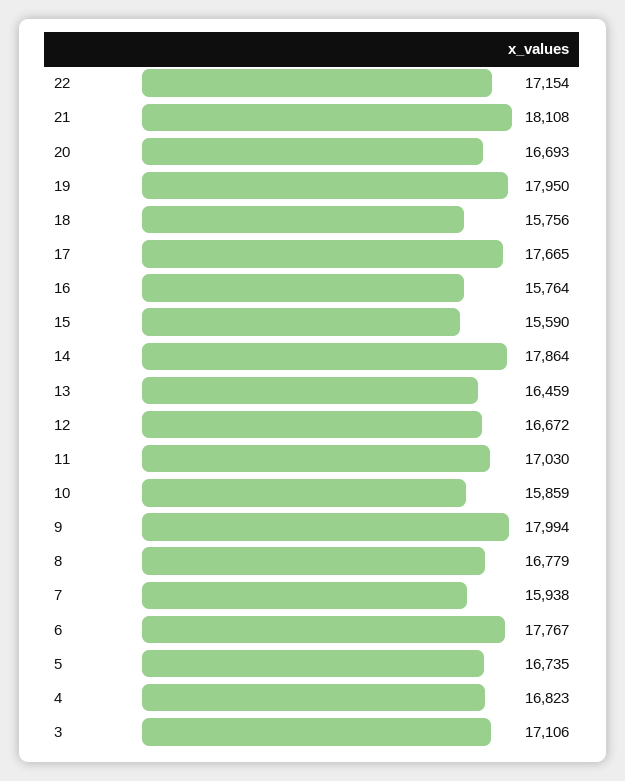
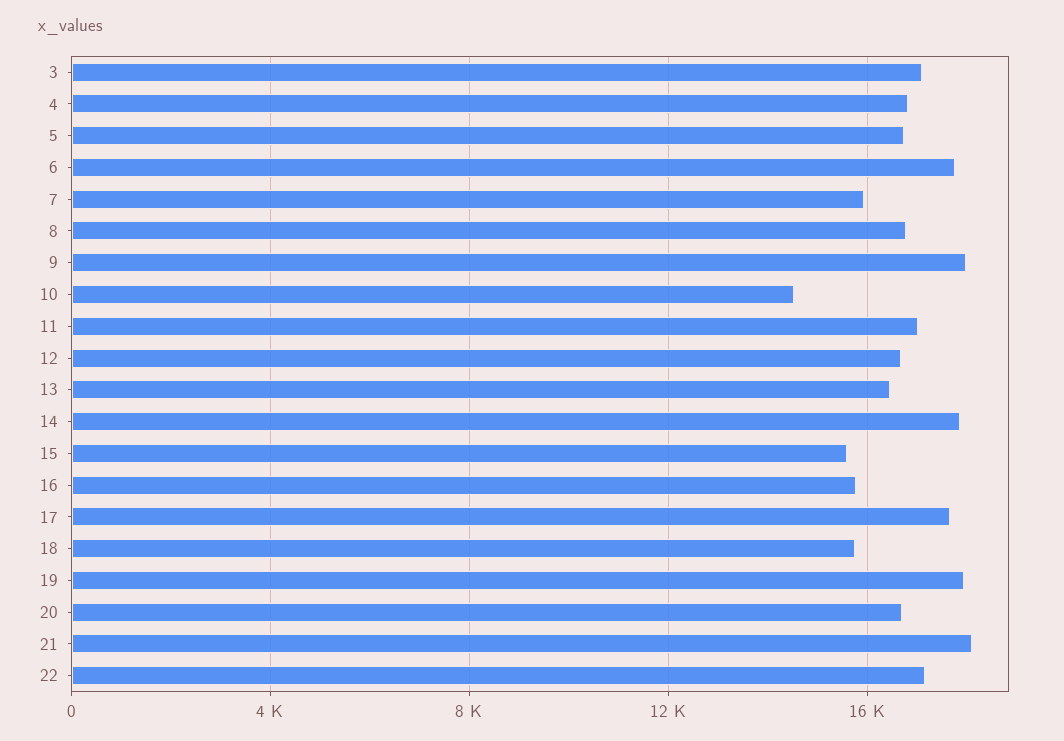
10: 15859 -> 14500

